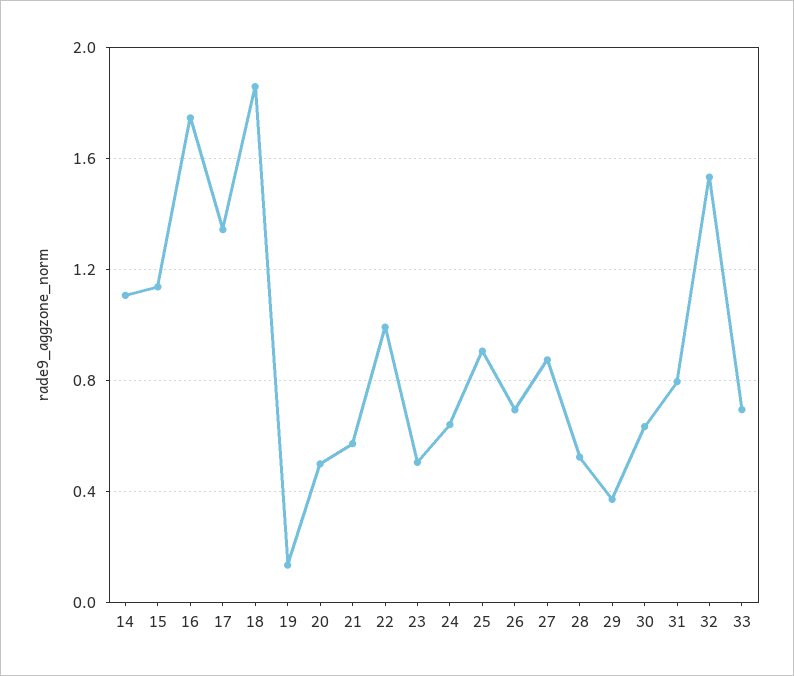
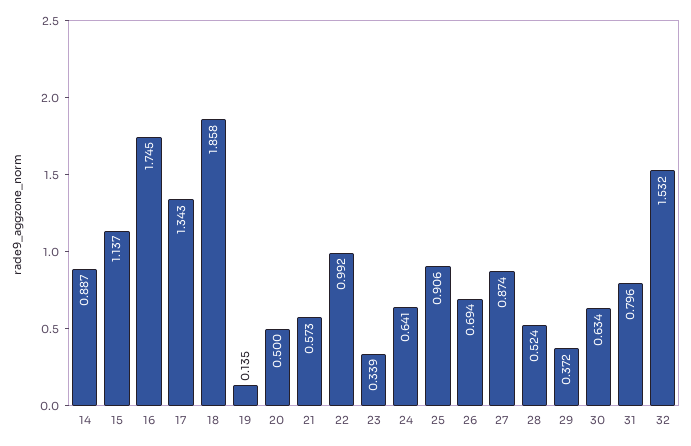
14: 1.1 -> 0.887
23: 0.5 -> 0.339
33: 0.7 -> none

